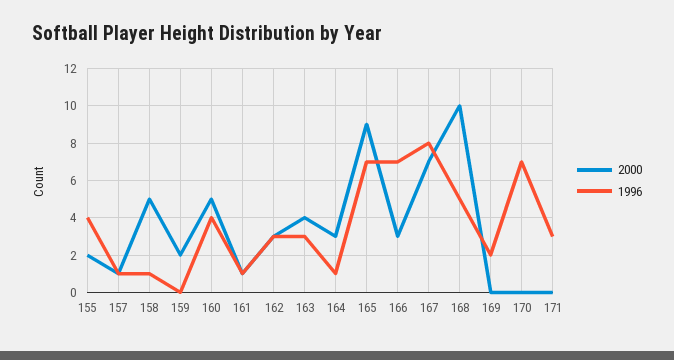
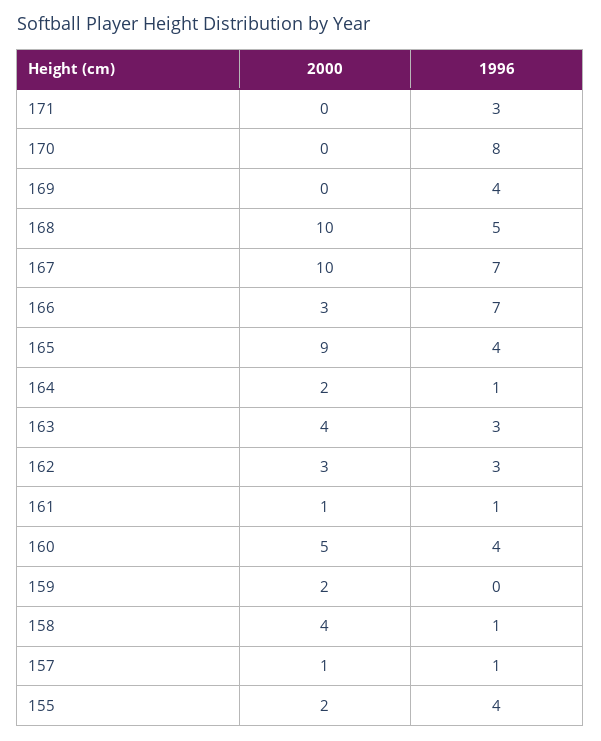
2000, 158: 5 -> 4
2000, 164: 3 -> 2
1996, 165: 7 -> 4
2000, 167: 7 -> 10
1996, 167: 8 -> 7
1996, 169: 2 -> 4
1996, 170: 7 -> 8

